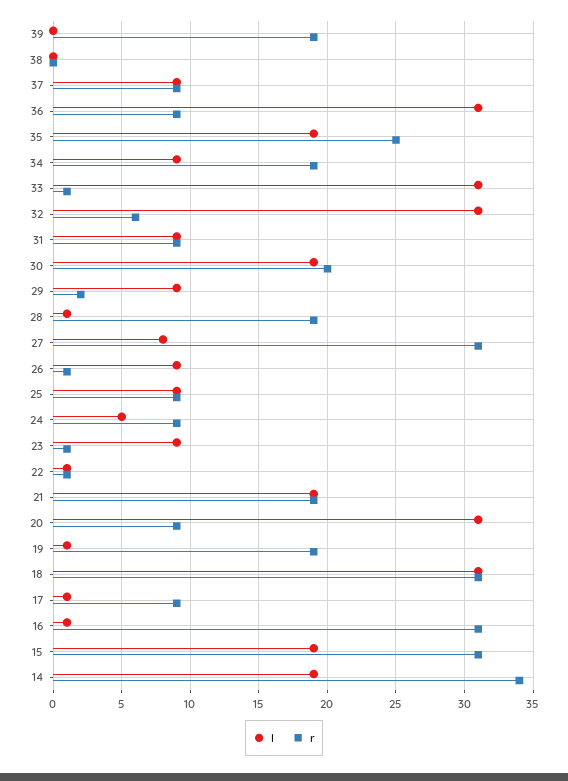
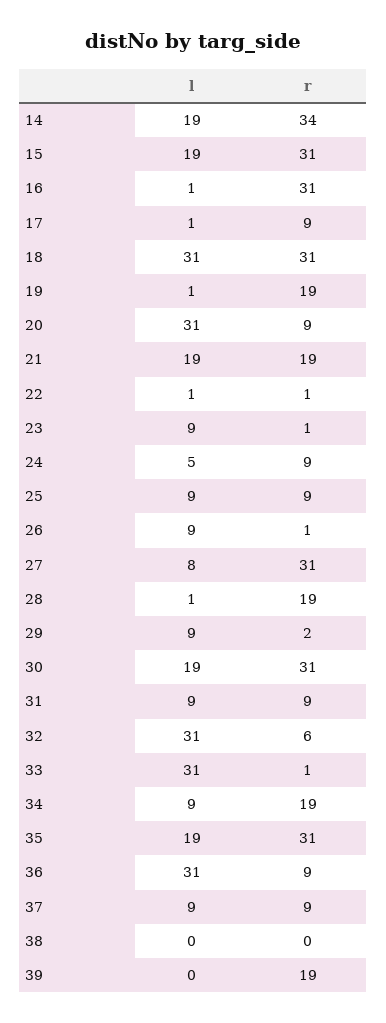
r, 35: 25 -> 31
r, 30: 20 -> 31

